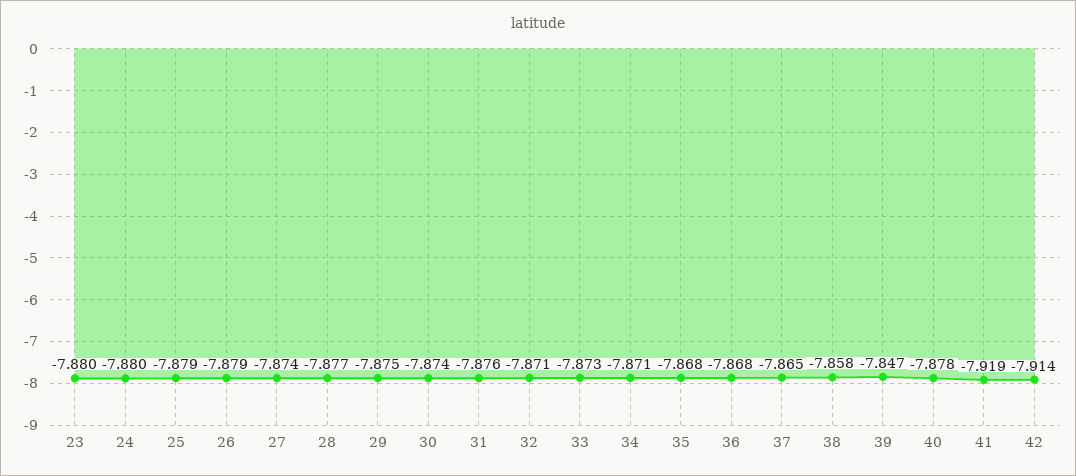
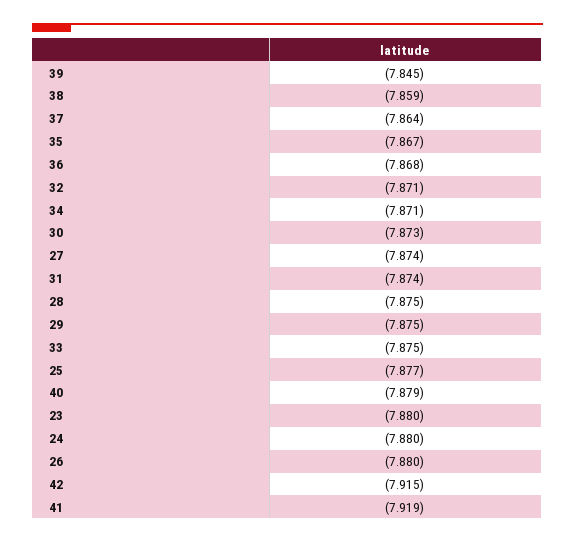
25: -7.879 -> -7.877
26: -7.879 -> -7.88
28: -7.877 -> -7.875
30: -7.874 -> -7.873
31: -7.876 -> -7.874
33: -7.873 -> -7.875
35: -7.868 -> -7.867
37: -7.865 -> -7.864
38: -7.858 -> -7.859
39: -7.847 -> -7.845
40: -7.878 -> -7.879
42: -7.914 -> -7.915

